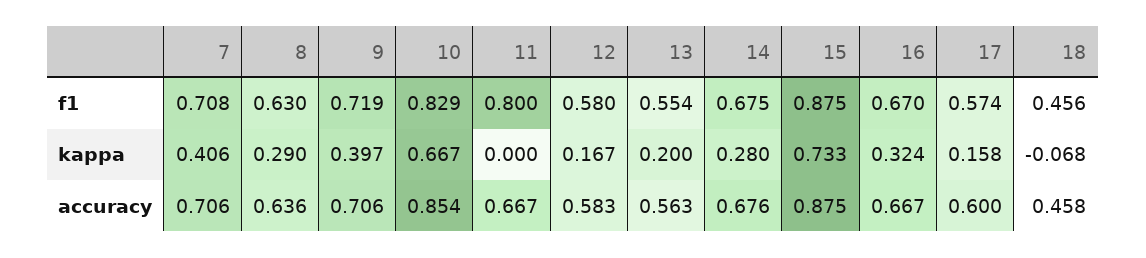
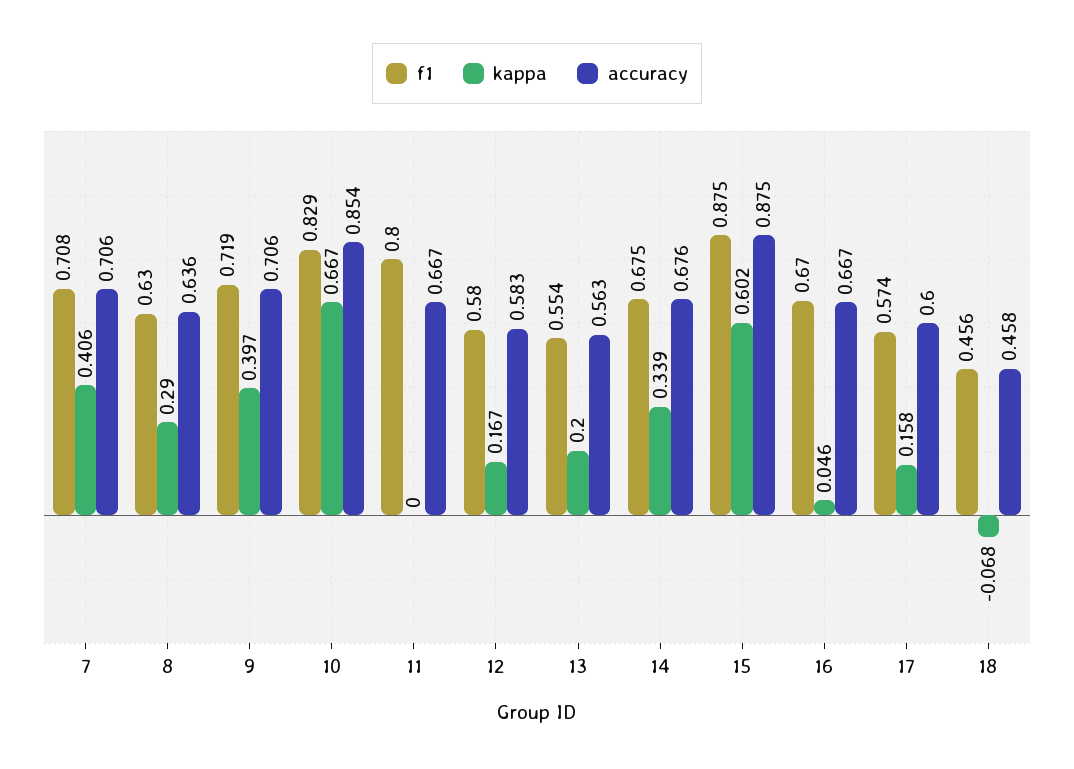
kappa, 14: 0.28 -> 0.339
kappa, 15: 0.733 -> 0.602
kappa, 16: 0.324 -> 0.046

